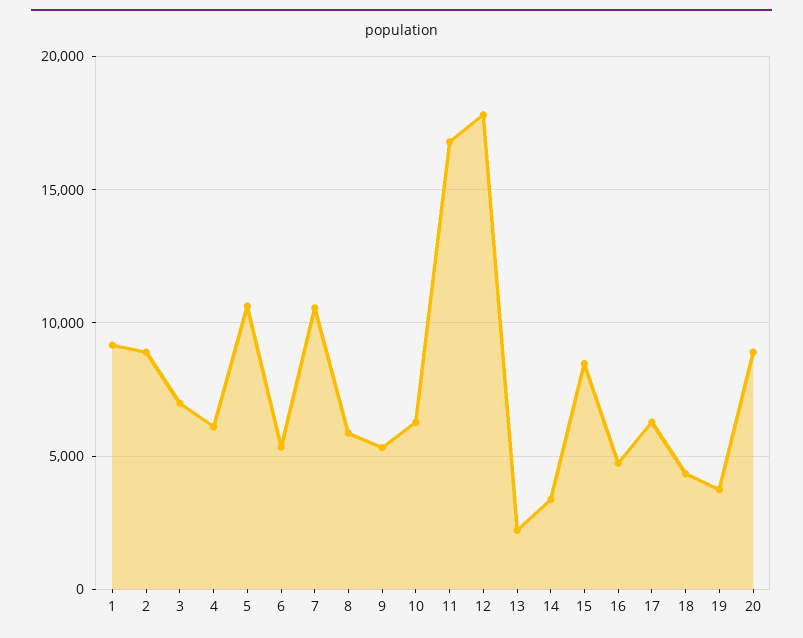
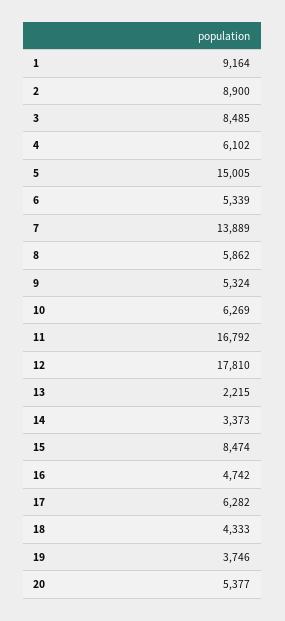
3: 7000 -> 8485
5: 10500 -> 15005
7: 10500 -> 13889
20: 9000 -> 5377

